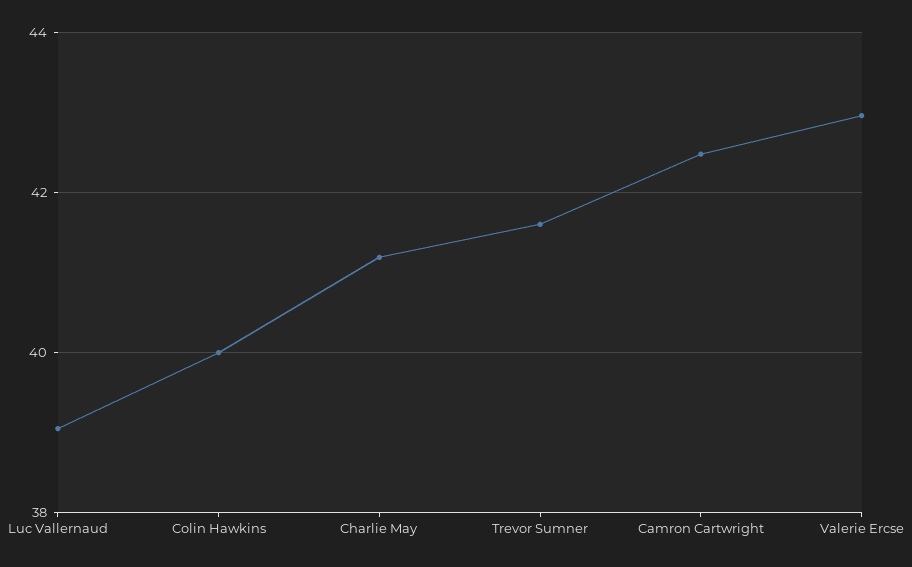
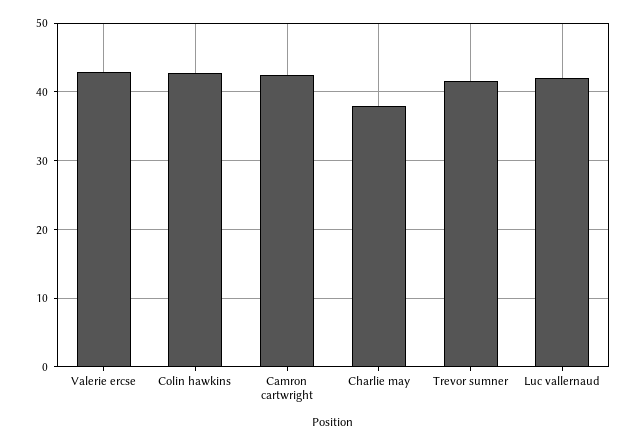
Luc Vallernaud: 39 -> 42
Colin Hawkins: 40 -> 43
Charlie May: 41.2 -> 38

